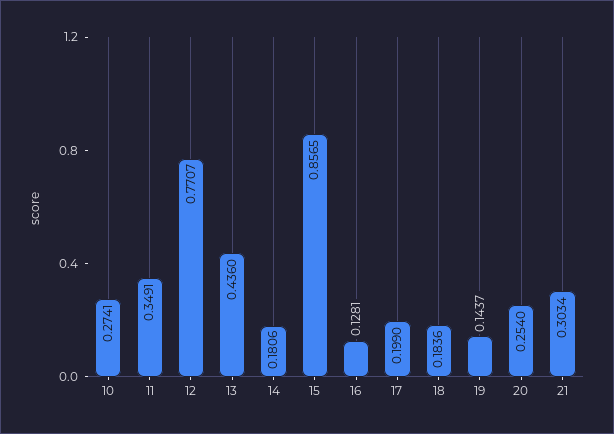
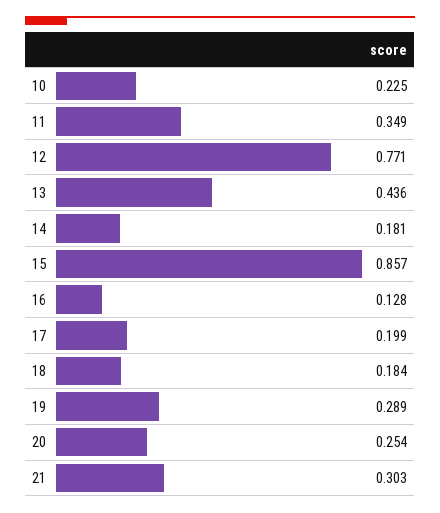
10: 0.2741 -> 0.225
19: 0.1437 -> 0.289

